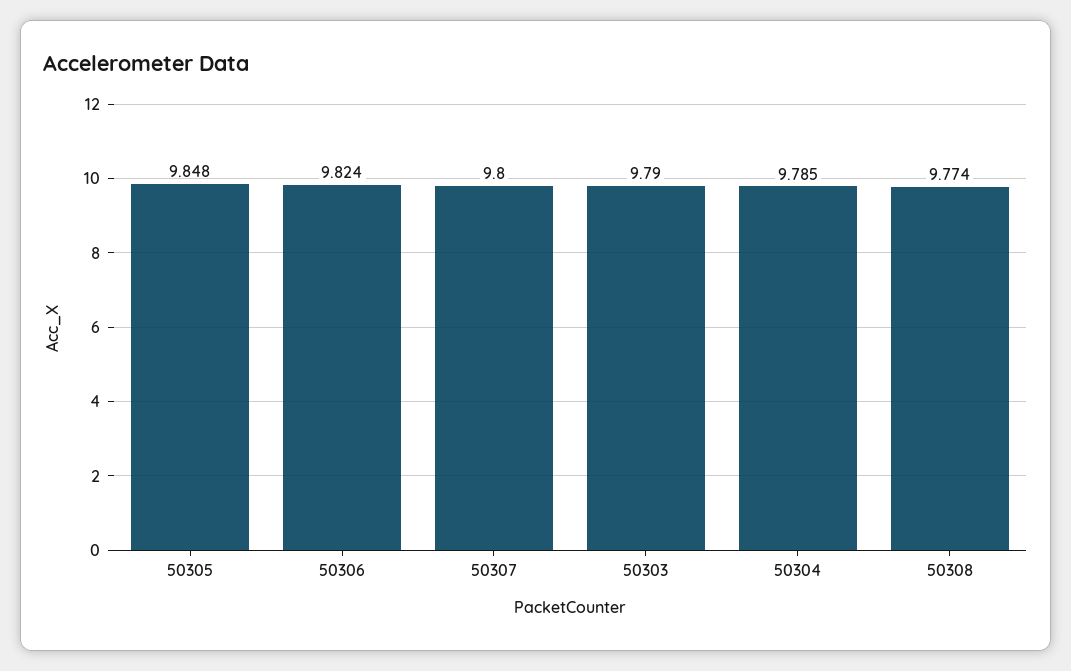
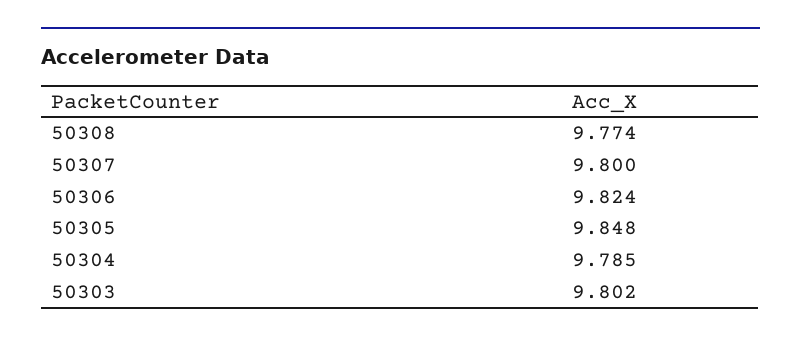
50303: 9.79 -> 9.802

